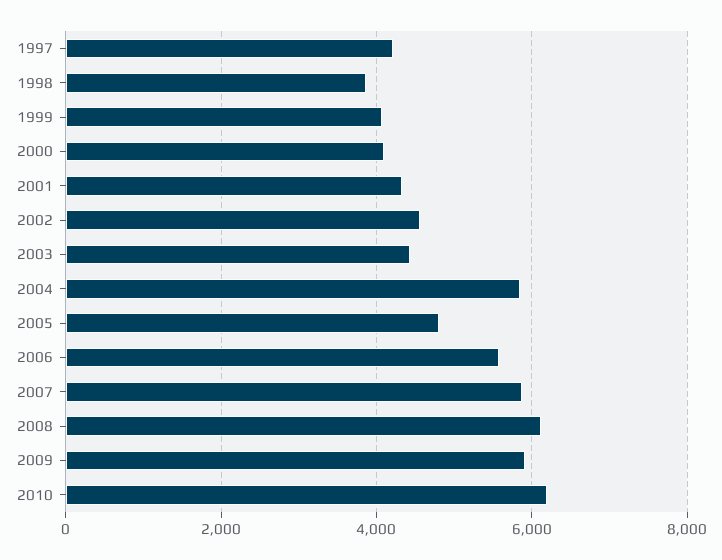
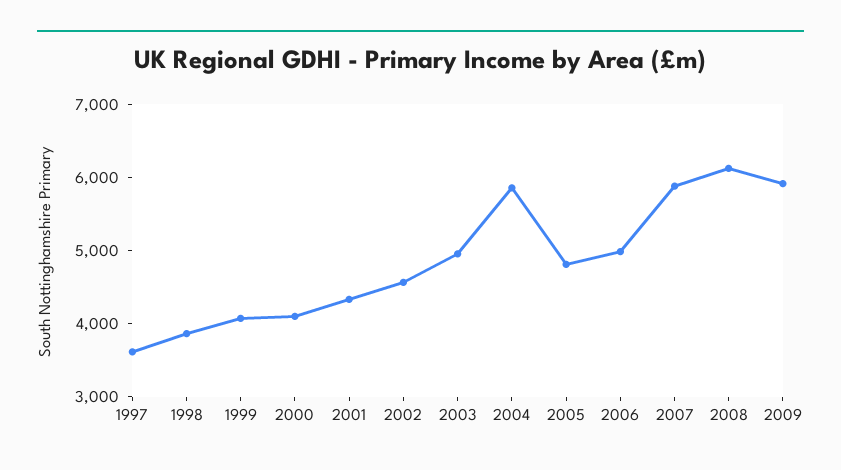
1997: 4200 -> 3600
2003: 4400 -> 5000
2006: 5600 -> 5000
2010: 6200 -> none

